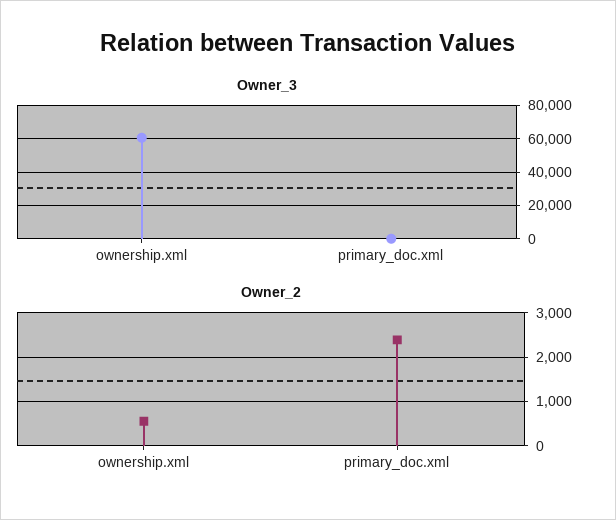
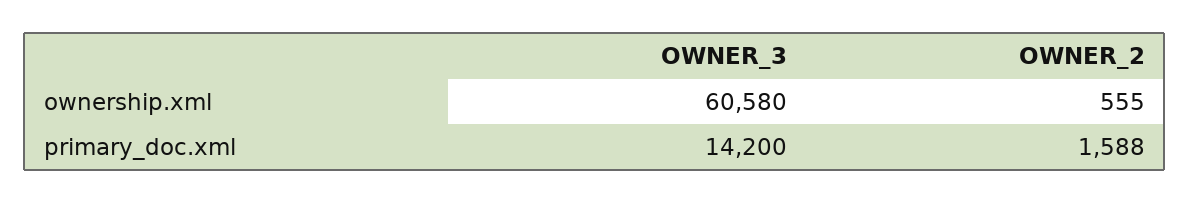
Owner_3, primary_doc.xml: 0 -> 14200
Owner_2, primary_doc.xml: 2400 -> 1588

